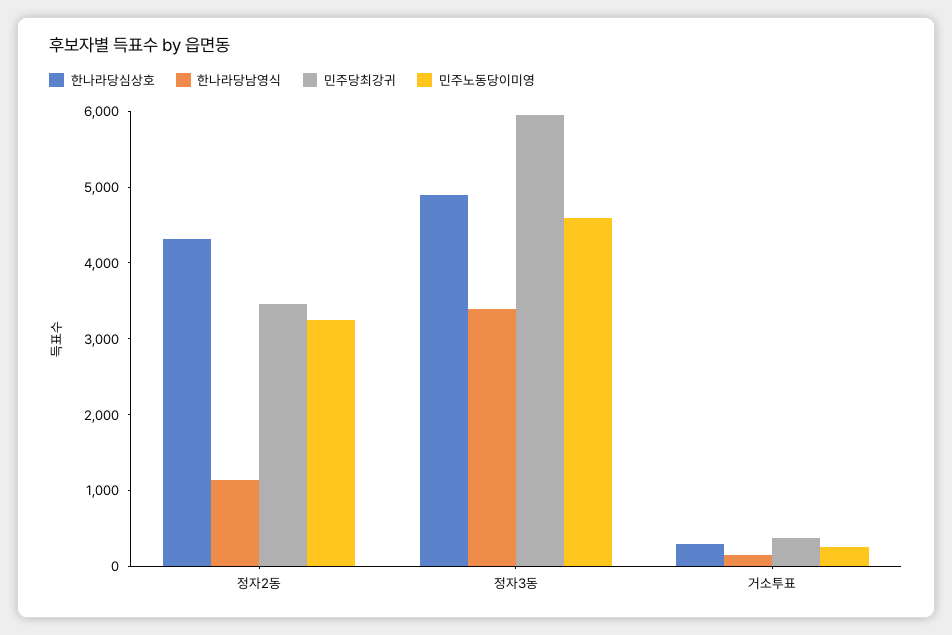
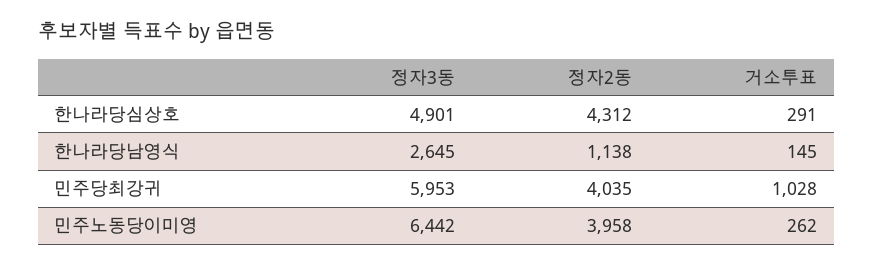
민주당최강귀, 정자2동: 3400 -> 4035
민주노동당이미영, 정자2동: 3200 -> 3958
한나라당남영식, 정자3동: 3400 -> 2645
민주노동당이미영, 정자3동: 4600 -> 6442
민주당최강귀, 거소투표: 400 -> 1028

